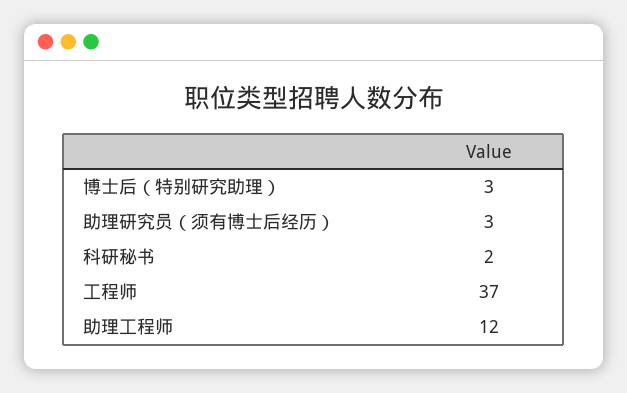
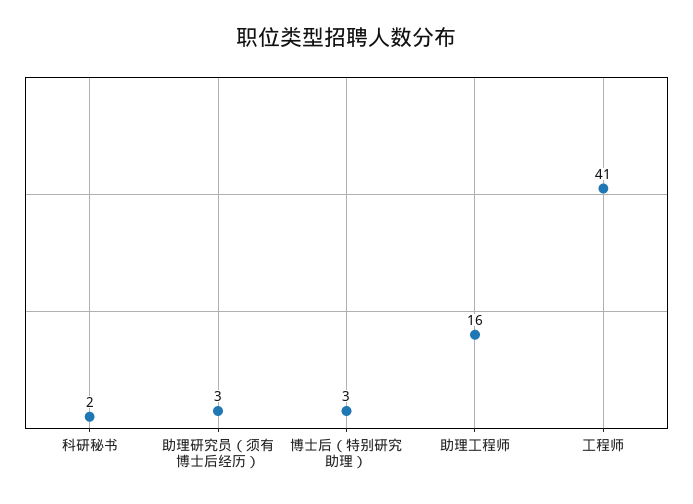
工程师: 37 -> 41
助理工程师: 12 -> 16

